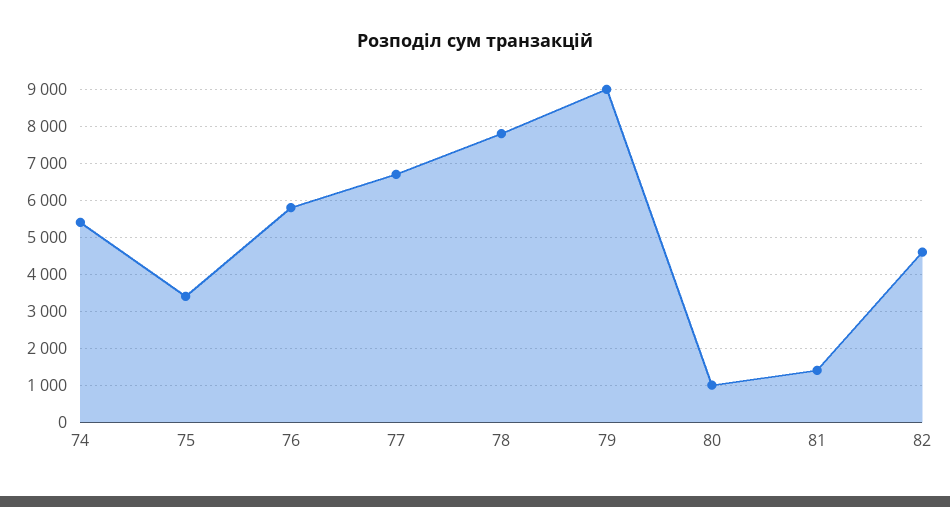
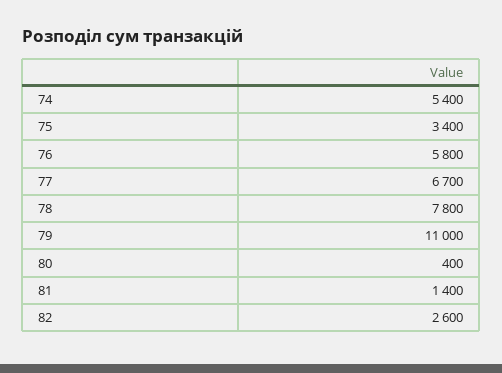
79: 9000 -> 11000
80: 1000 -> 400
82: 4600 -> 2600

